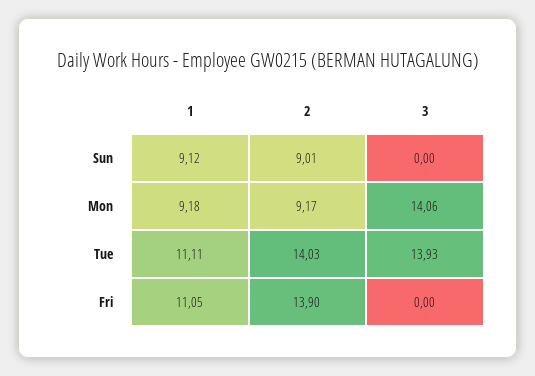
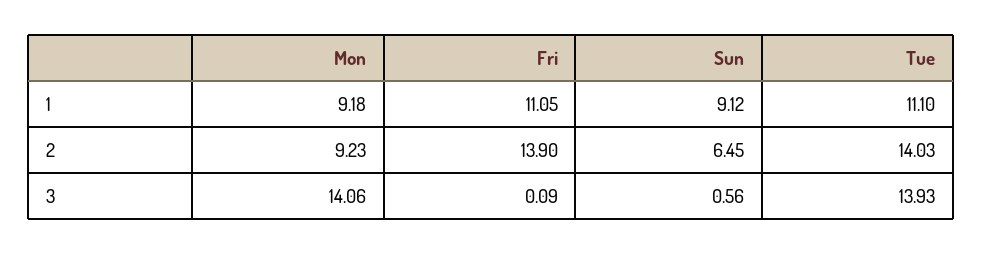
2, Sun: 9.01 -> 6.45
3, Sun: 0 -> 0.56
2, Mon: 9.17 -> 9.23
1, Tue: 11.11 -> 11.1
3, Fri: 0 -> 0.09

